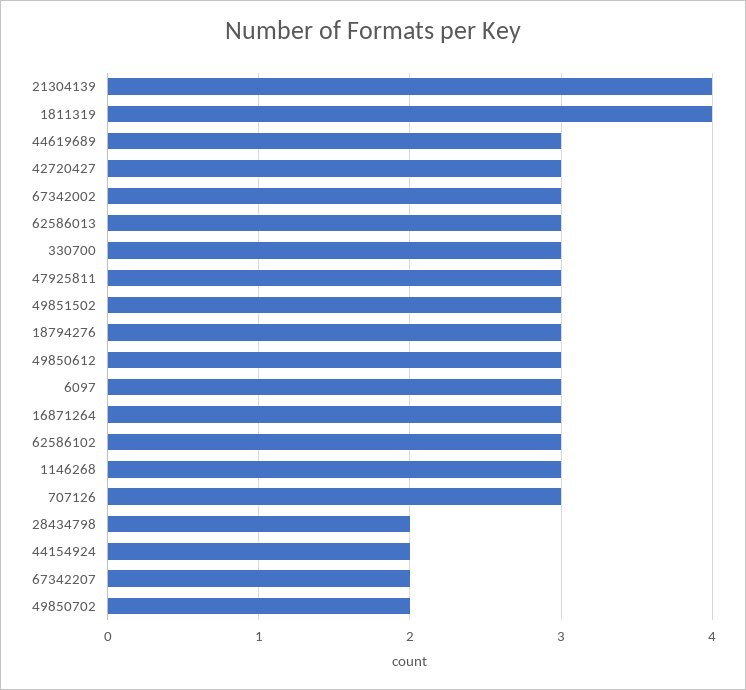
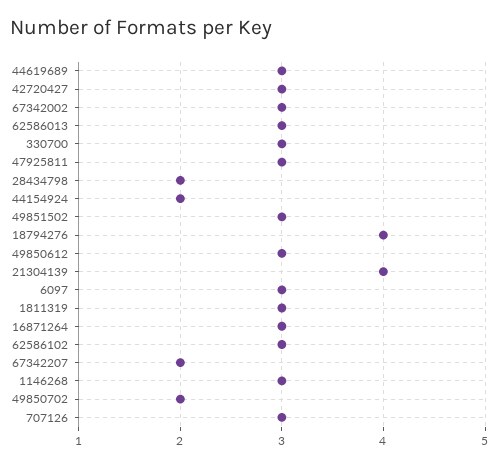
1811319: 4 -> 3
18794276: 3 -> 4

